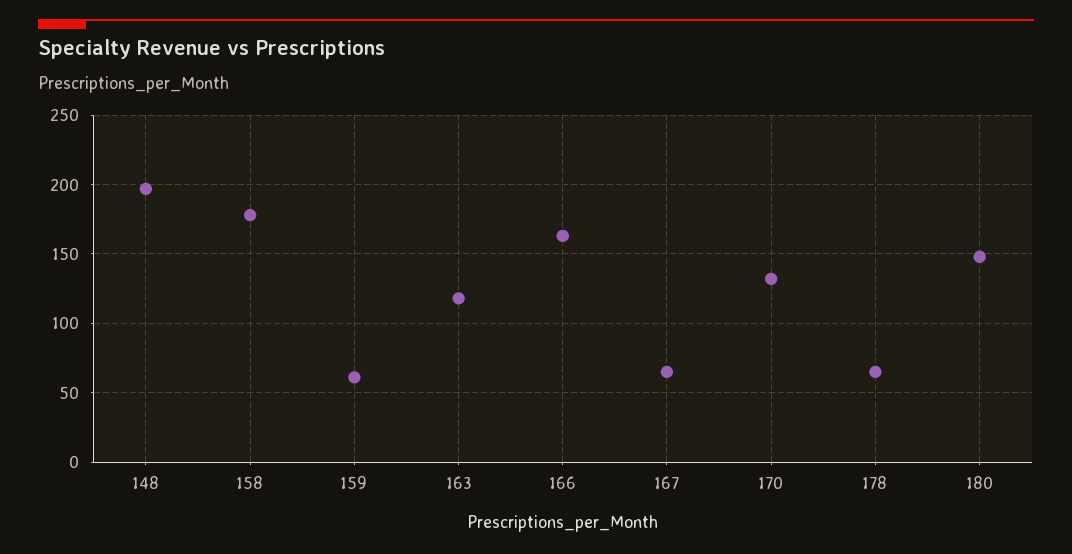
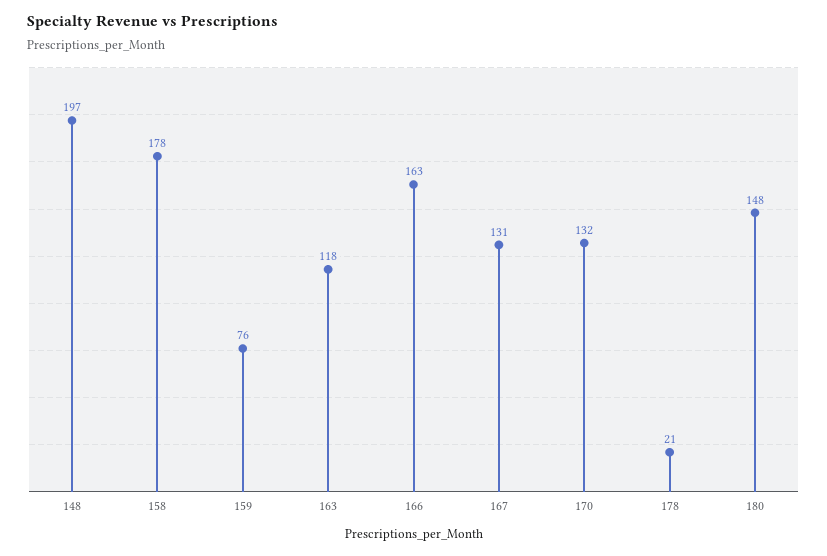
159: 60 -> 76
167: 65 -> 131
178: 65 -> 21

